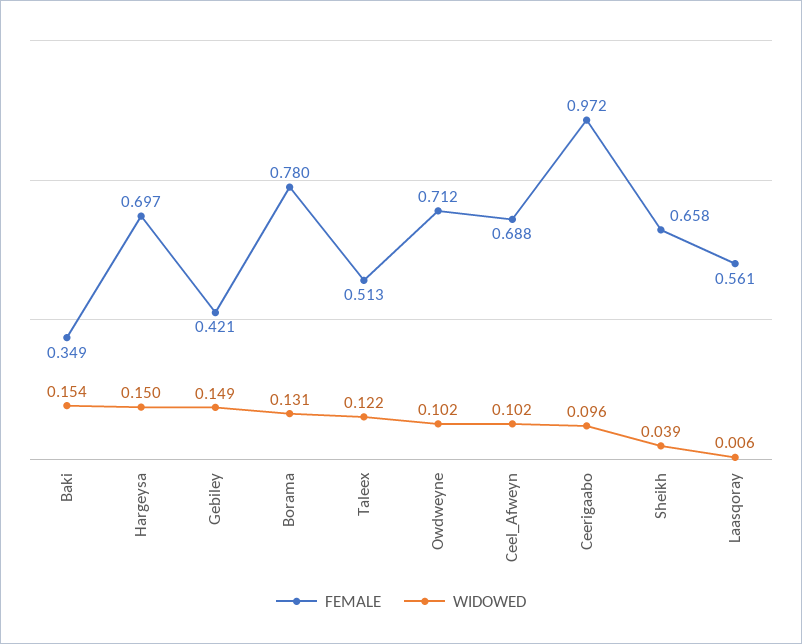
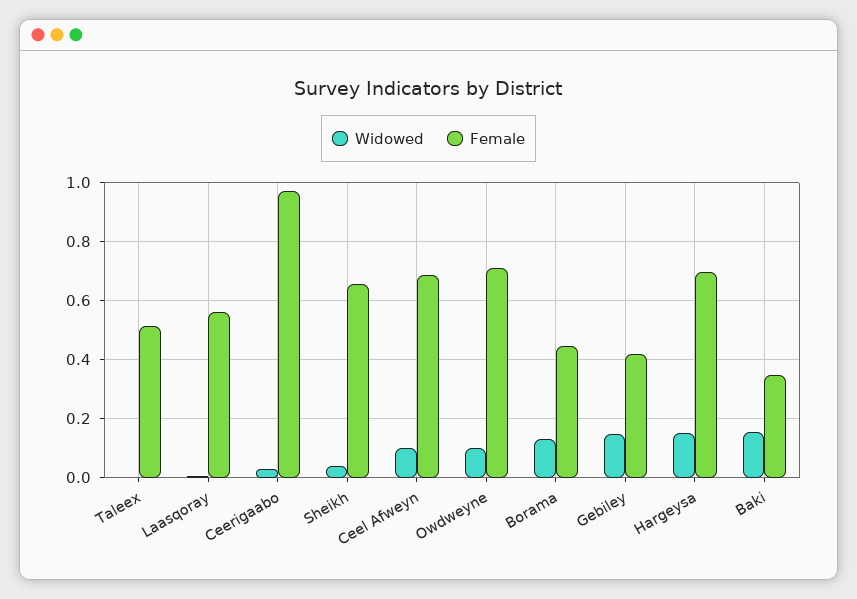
FEMALE, Borama: 0.78 -> 0.45
WIDOWED, Taleex: 0.122 -> 0
WIDOWED, Ceerigaabo: 0.096 -> 0.025

